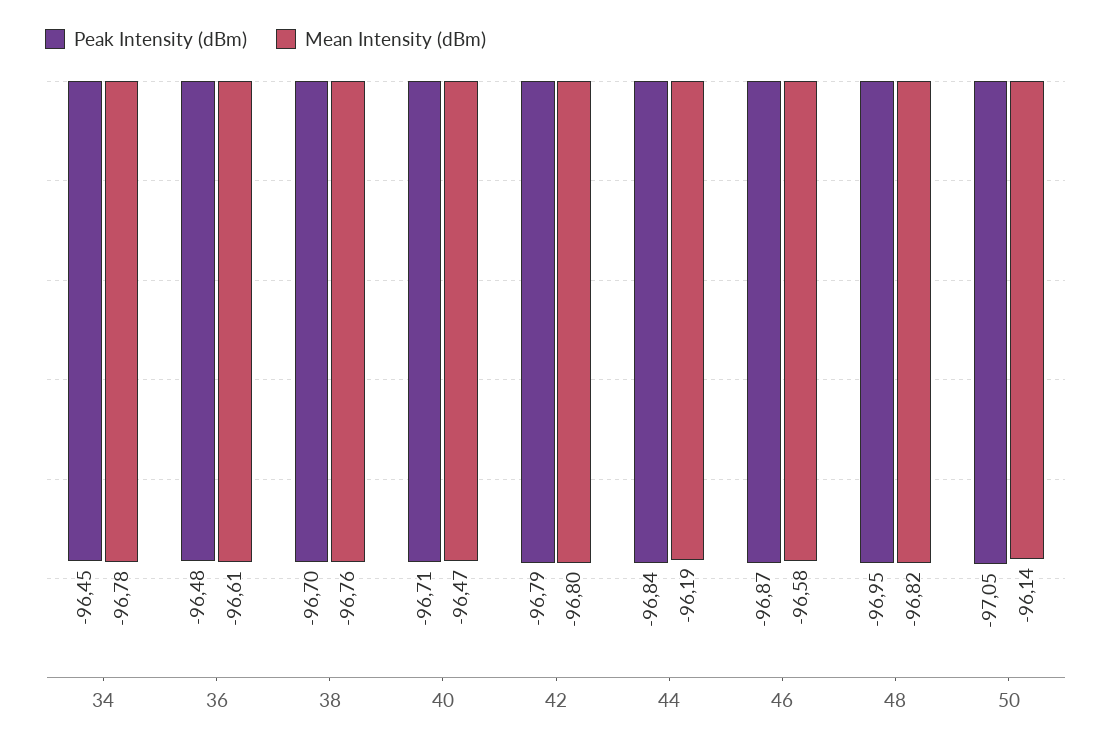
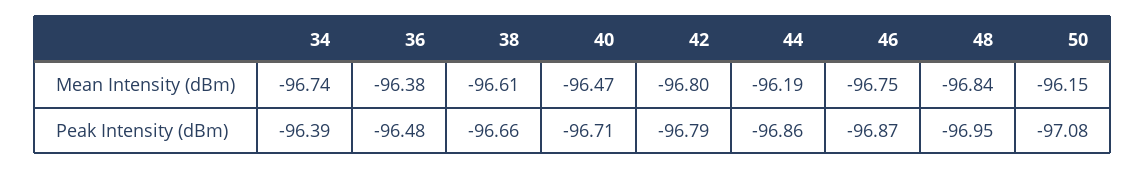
Peak Intensity (dBm), 34: -96.45 -> -96.39
Mean Intensity (dBm), 34: -96.78 -> -96.74
Mean Intensity (dBm), 36: -96.61 -> -96.38
Peak Intensity (dBm), 38: -96.7 -> -96.66
Mean Intensity (dBm), 38: -96.76 -> -96.61
Peak Intensity (dBm), 44: -96.84 -> -96.86
Mean Intensity (dBm), 46: -96.58 -> -96.75
Mean Intensity (dBm), 48: -96.82 -> -96.84
Peak Intensity (dBm), 50: -97.05 -> -97.08
Mean Intensity (dBm), 50: -96.14 -> -96.15

